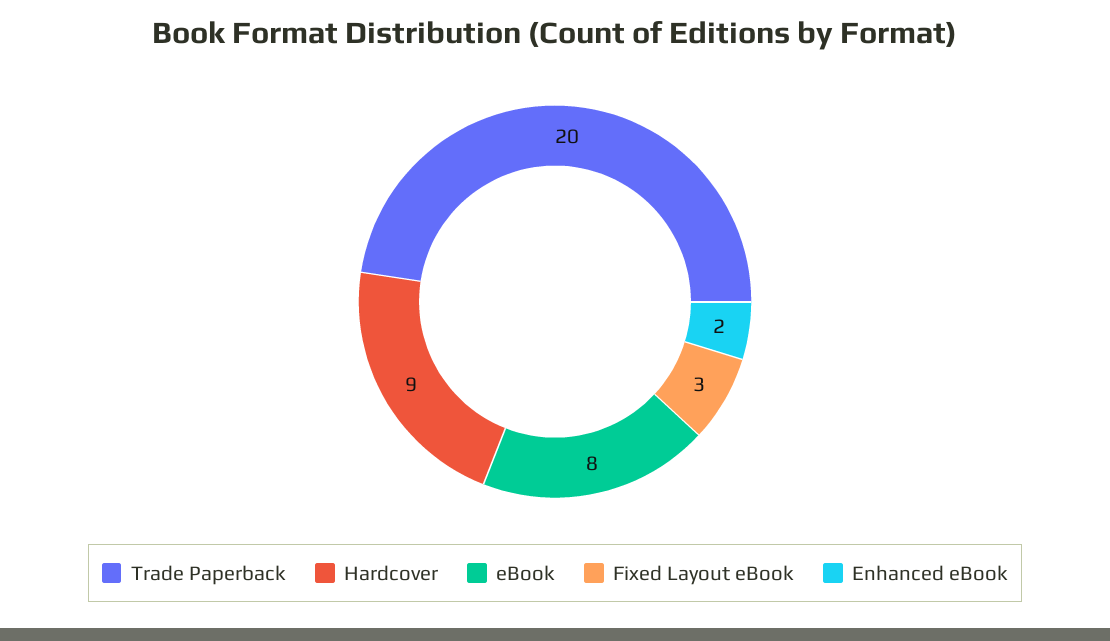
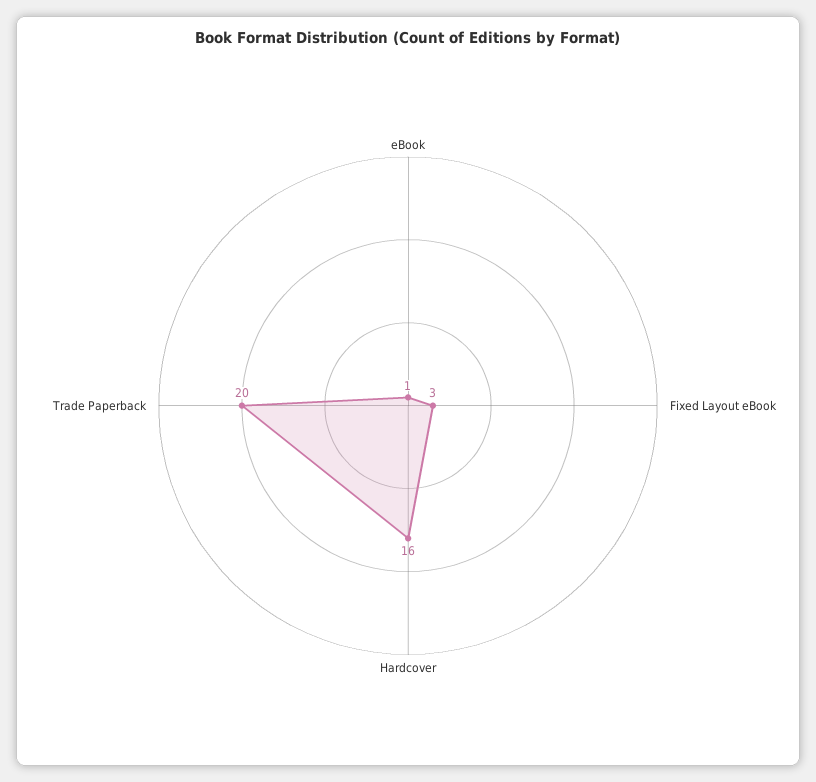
Hardcover: 9 -> 16
eBook: 8 -> 1
Enhanced eBook: 2 -> none

